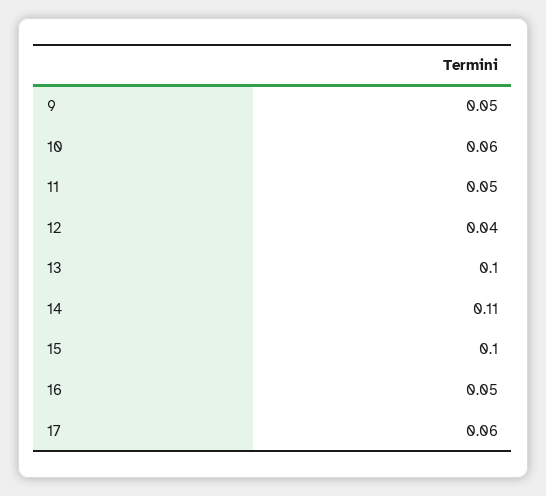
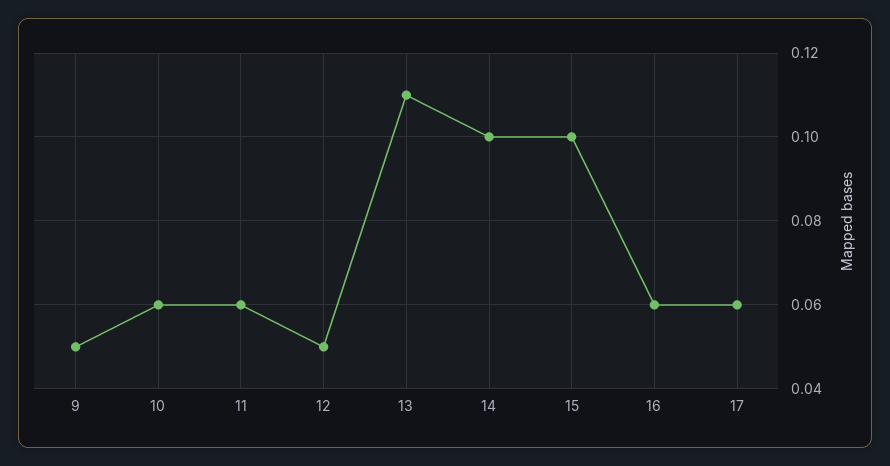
11: 0.05 -> 0.06
12: 0.04 -> 0.05
13: 0.1 -> 0.11
14: 0.11 -> 0.1
16: 0.05 -> 0.06

